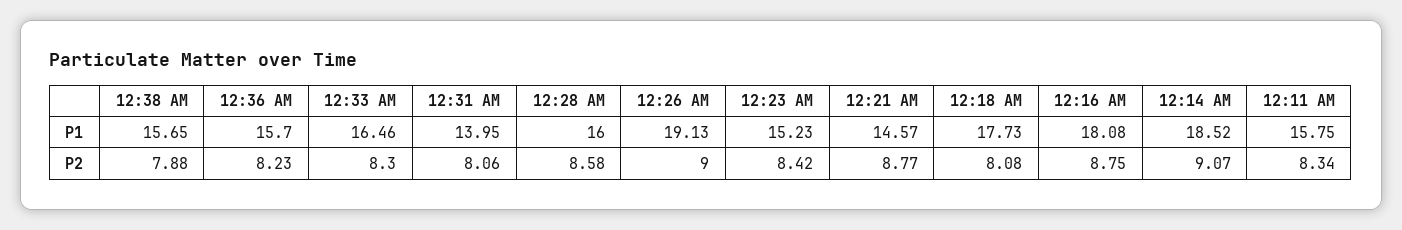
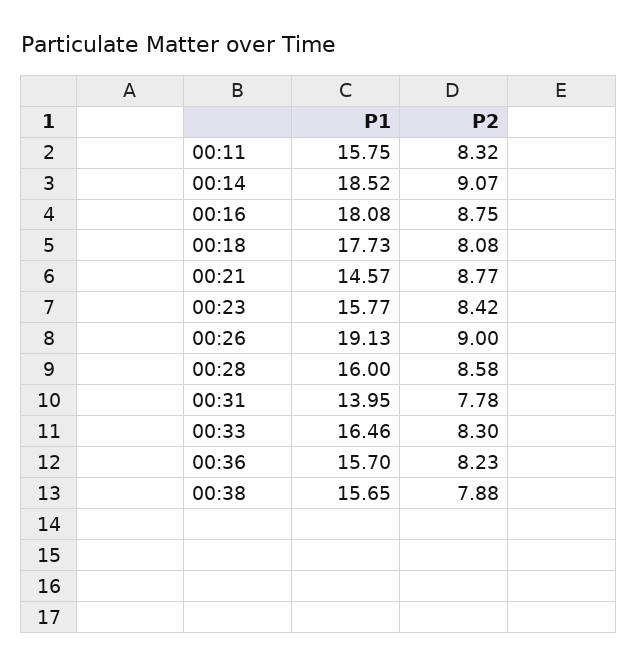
12:23 AM, P1: 15.23 -> 15.77
12:31 AM, P2: 8.06 -> 7.78
12:11 AM, P2: 8.34 -> 8.32

